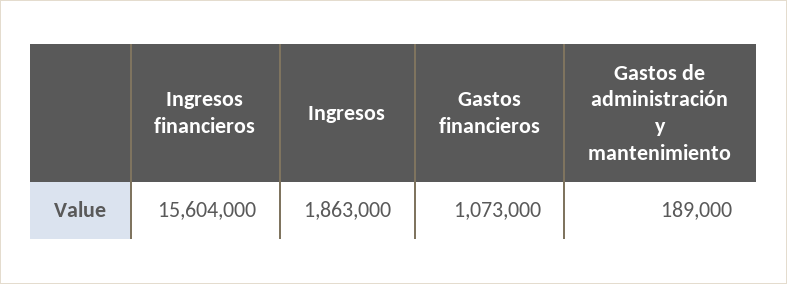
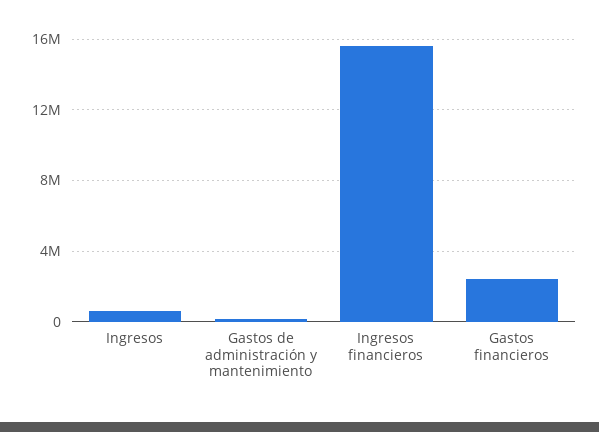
Ingresos: 1863000 -> 500000
Gastos financieros: 1073000 -> 2500000

